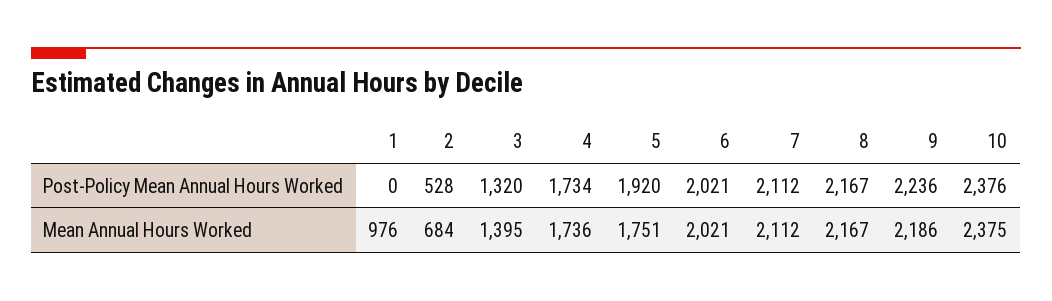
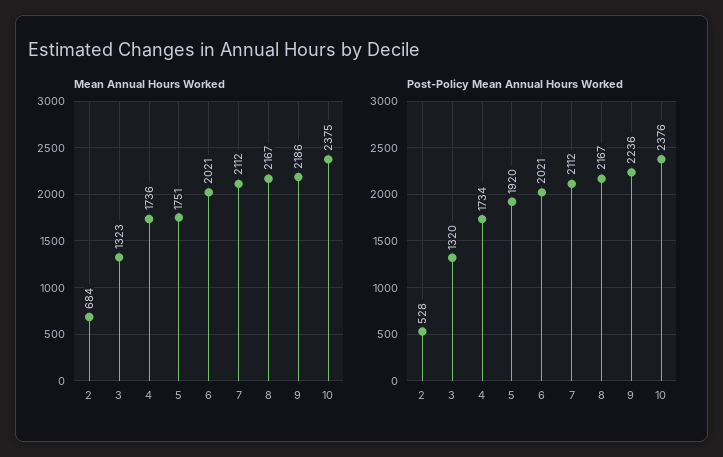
Post-Policy Mean Annual Hours Worked, 1: 0 -> none
Mean Annual Hours Worked, 1: 976 -> none
Mean Annual Hours Worked, 3: 1395 -> 1323

